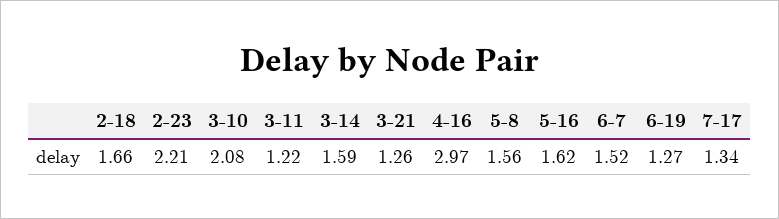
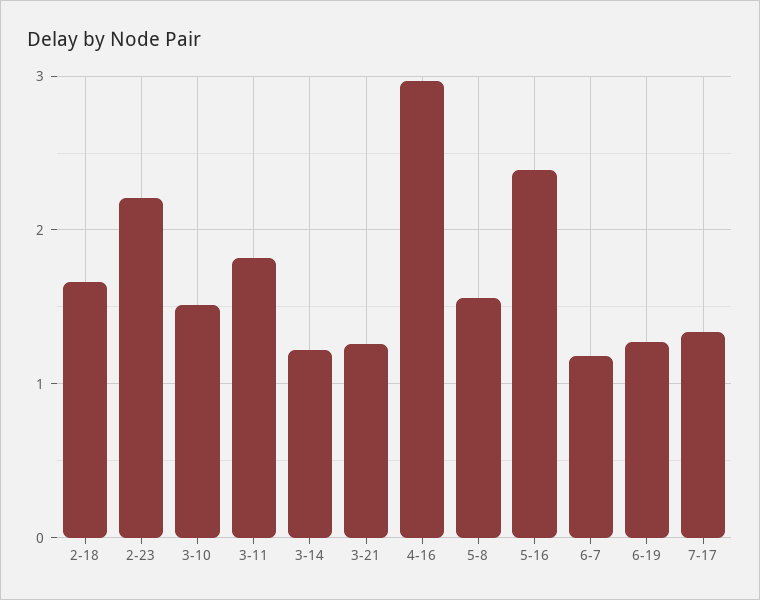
3-10: 2.08 -> 1.5
3-11: 1.22 -> 1.8
3-14: 1.59 -> 1.2
5-16: 1.62 -> 2.4
6-7: 1.52 -> 1.2

